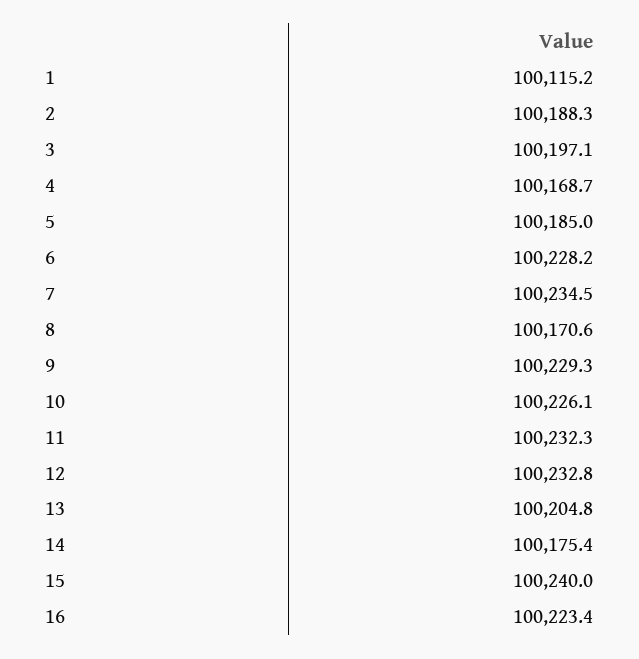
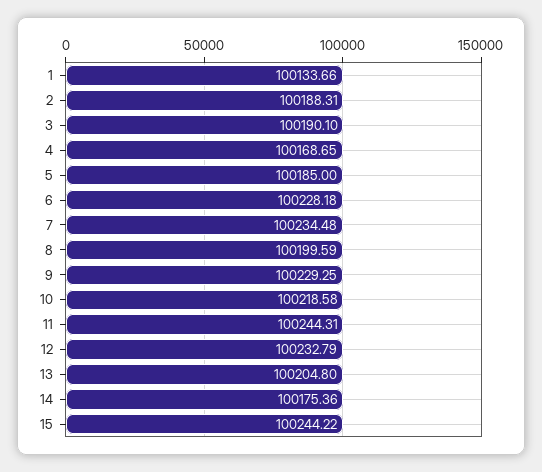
1: 100115.2 -> 100133.66
3: 100197.1 -> 100190.1
8: 100170.6 -> 100199.59
10: 100226.1 -> 100218.58
11: 100232.3 -> 100244.31
15: 100240 -> 100244.22
16: 100223.4 -> none

